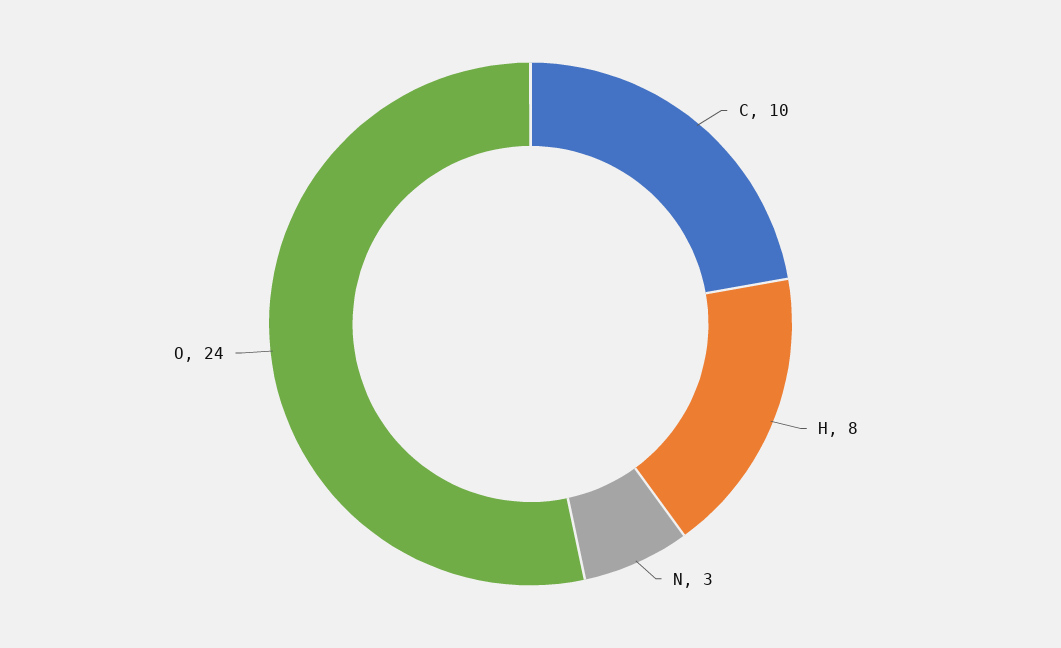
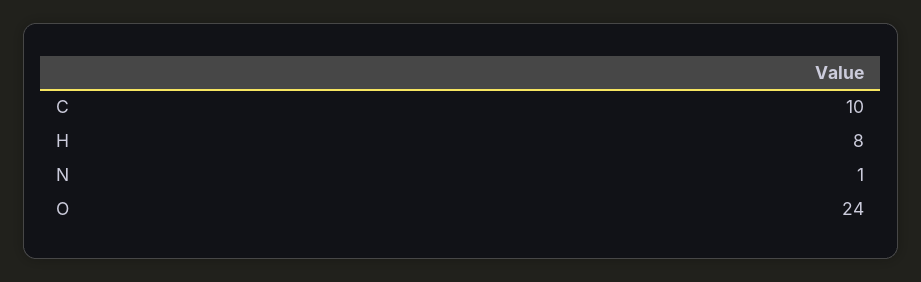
N: 3 -> 1

